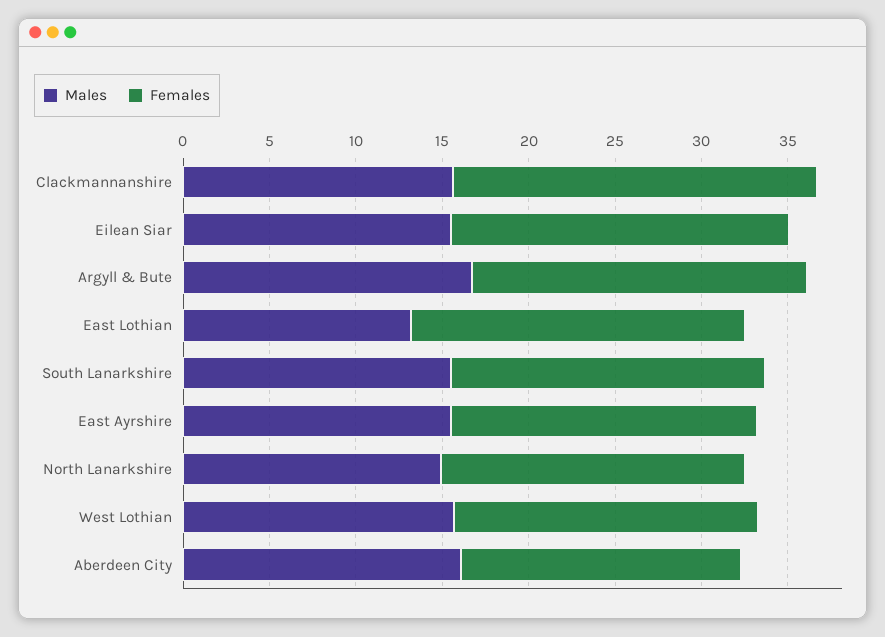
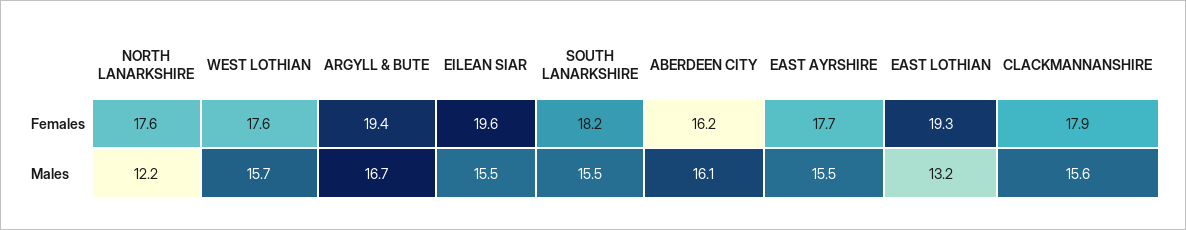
Females, Clackmannanshire: 21 -> 17.9
Males, North Lanarkshire: 15 -> 12.2

